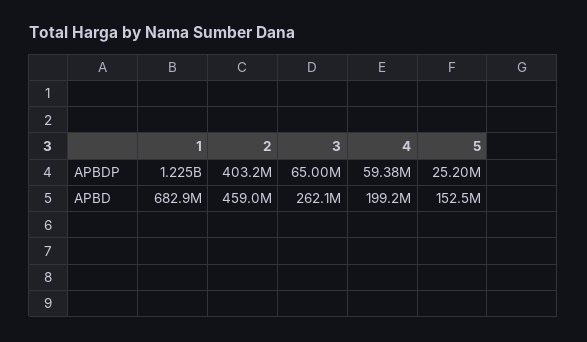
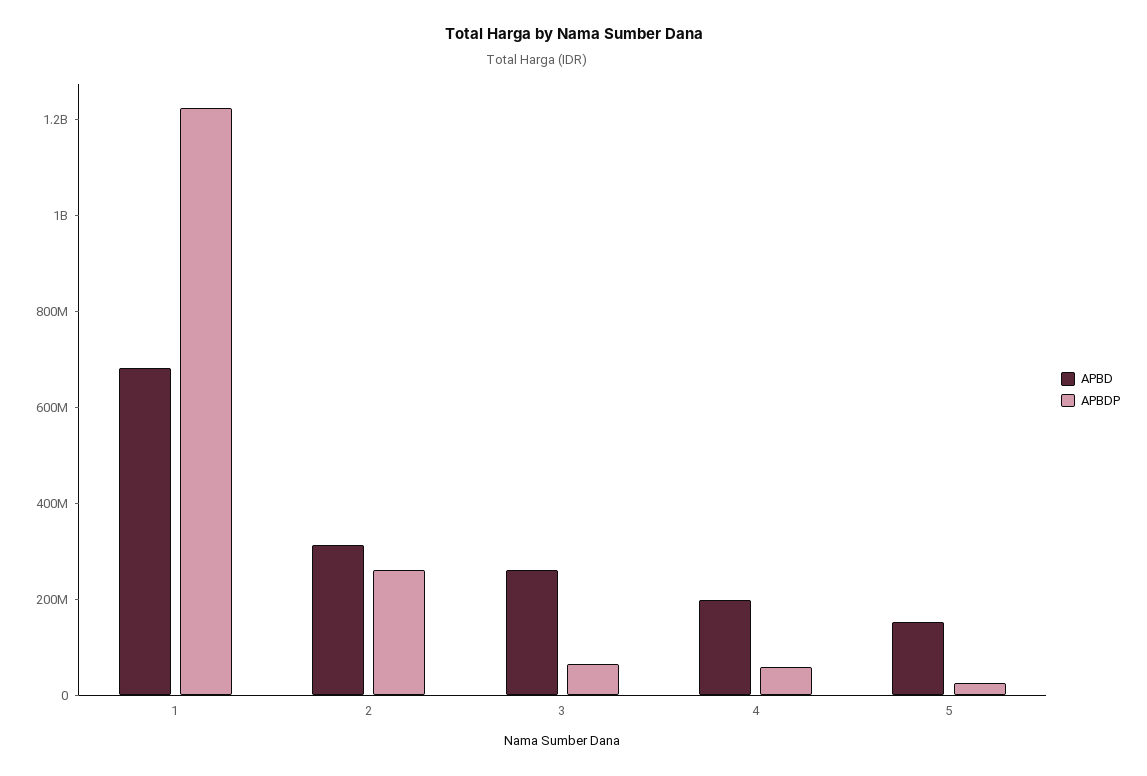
APBDP, 2: 403200000 -> 250000000
APBD, 2: 459000000 -> 300000000

